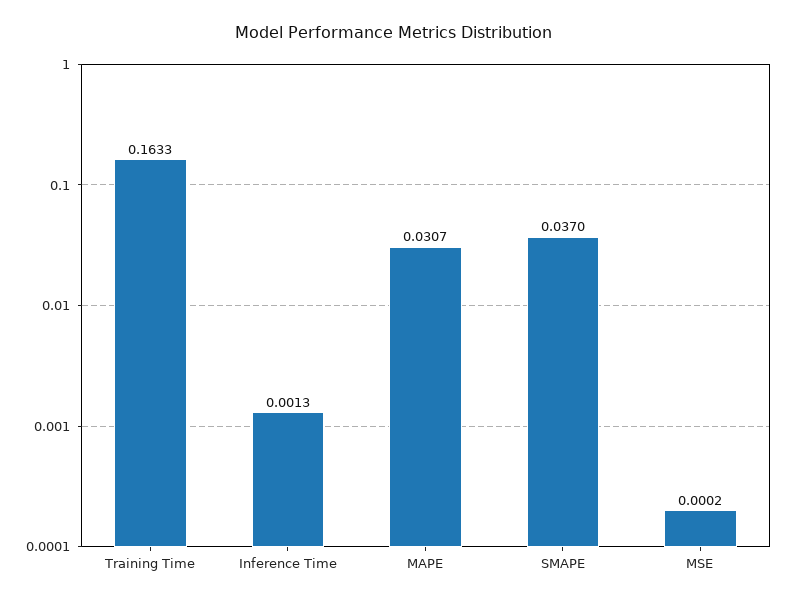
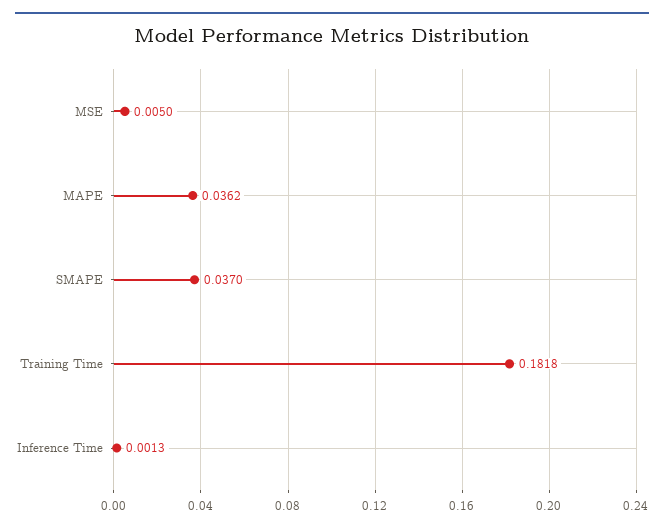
Training Time: 0.1633 -> 0.1818
MAPE: 0.0307 -> 0.0362
MSE: 0.0002 -> 0.005

